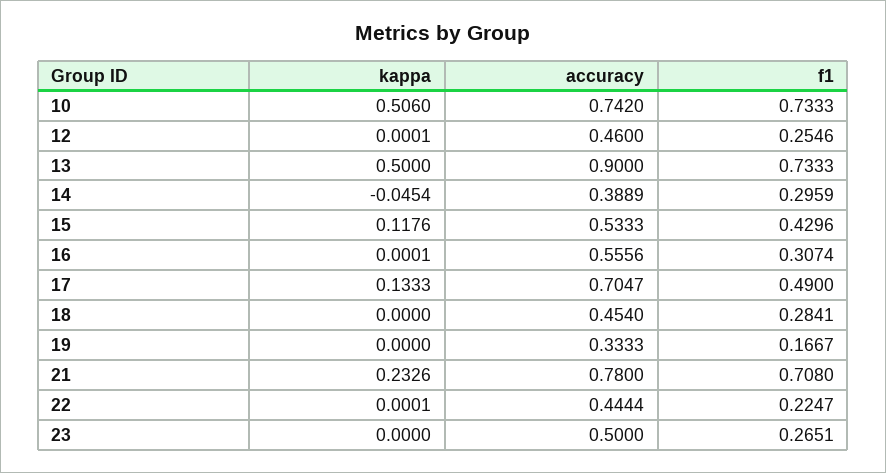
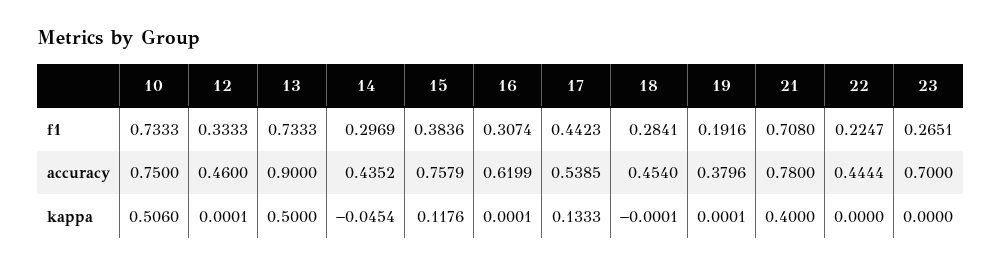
accuracy, 10: 0.742 -> 0.75
f1, 12: 0.2546 -> 0.3333
accuracy, 14: 0.3889 -> 0.4352
f1, 14: 0.2959 -> 0.2969
accuracy, 15: 0.5333 -> 0.7579
f1, 15: 0.4296 -> 0.3836
accuracy, 16: 0.5556 -> 0.6199
accuracy, 17: 0.7047 -> 0.5385
f1, 17: 0.49 -> 0.4423
kappa, 18: 0 -> -0.0001
kappa, 19: 0 -> 0.0001
accuracy, 19: 0.3333 -> 0.3796
f1, 19: 0.1667 -> 0.1916
kappa, 21: 0.2326 -> 0.4
kappa, 22: 0.0001 -> 0
accuracy, 23: 0.5 -> 0.7

